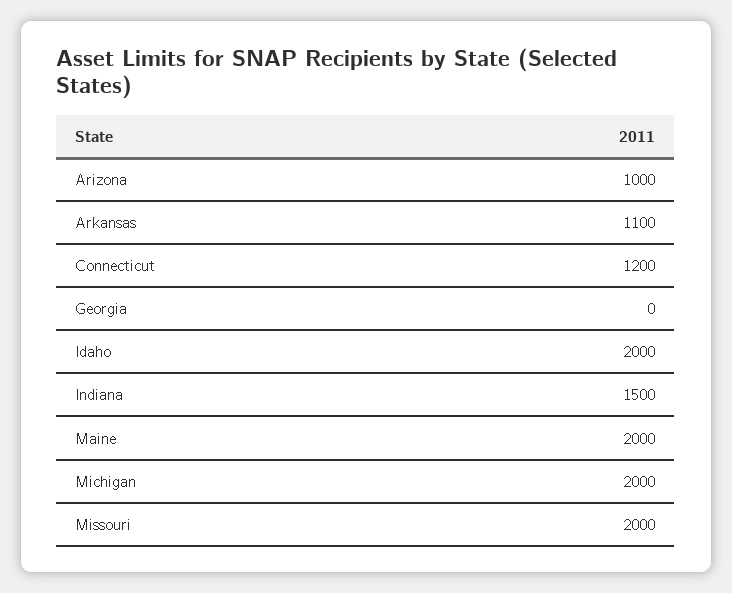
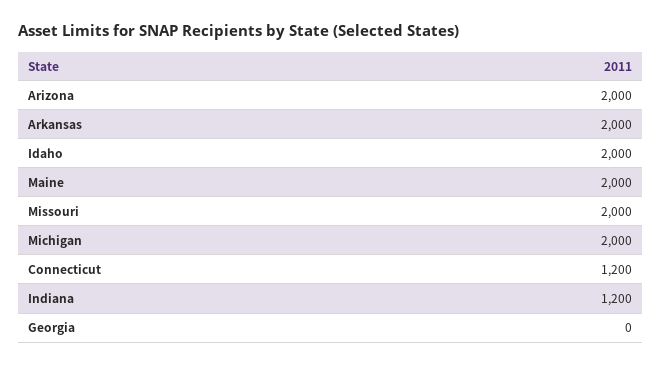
Arizona: 1000 -> 2000
Arkansas: 1100 -> 2000
Indiana: 1500 -> 1200

